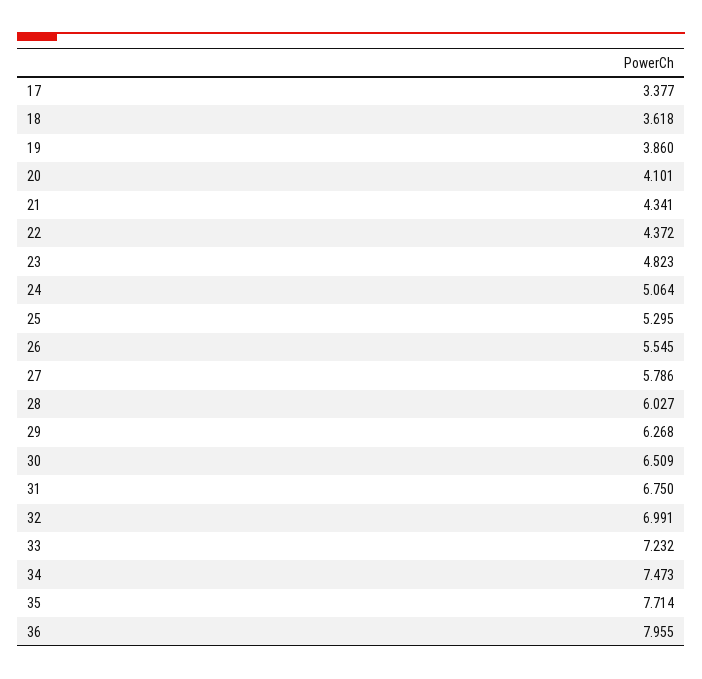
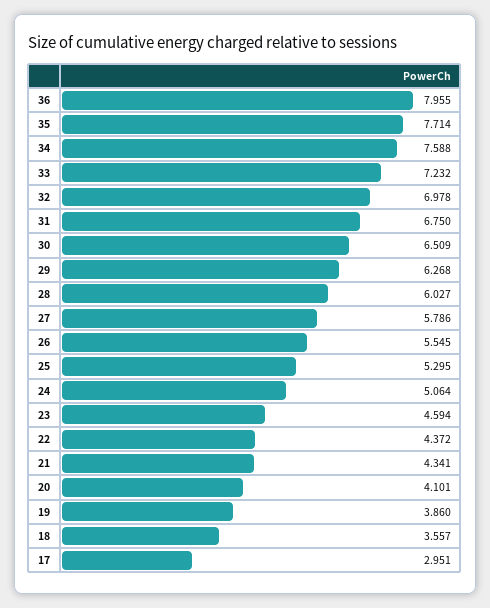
17: 3.377 -> 2.951
18: 3.618 -> 3.557
23: 4.823 -> 4.594
32: 6.991 -> 6.978
34: 7.473 -> 7.588

